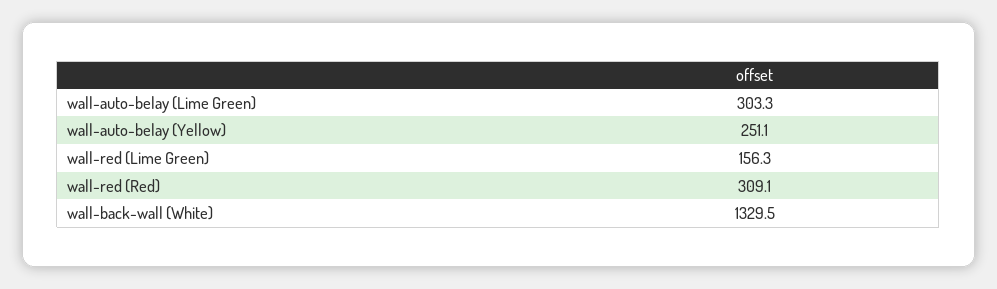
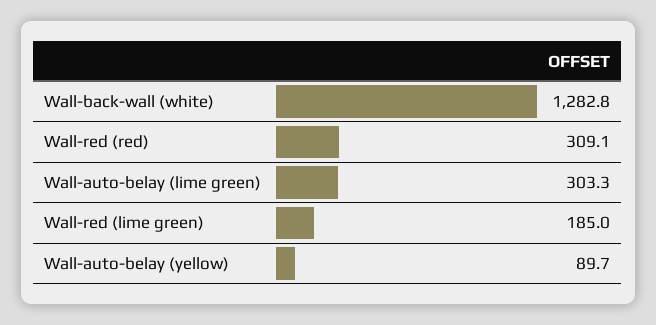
wall-auto-belay (Yellow): 251.1 -> 89.7
wall-red (Lime Green): 156.3 -> 185
wall-back-wall (White): 1329.5 -> 1282.8

